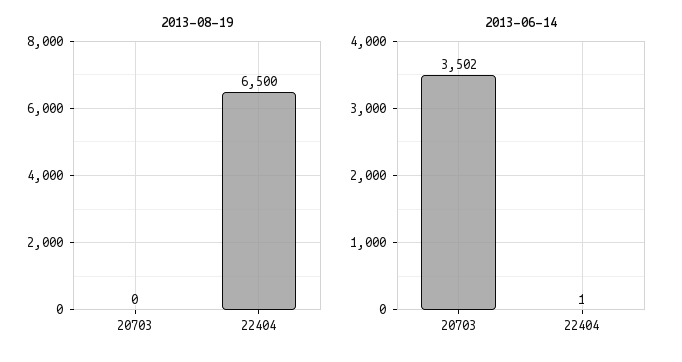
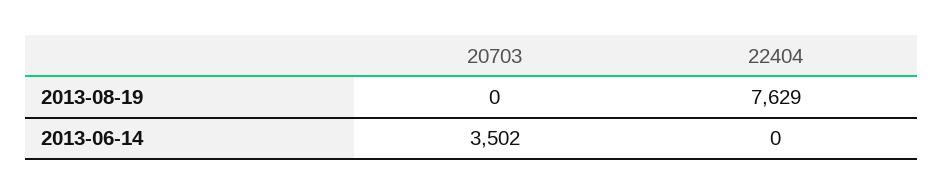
2013-08-19, 22404: 6500 -> 7629
2013-06-14, 22404: 1 -> 0

